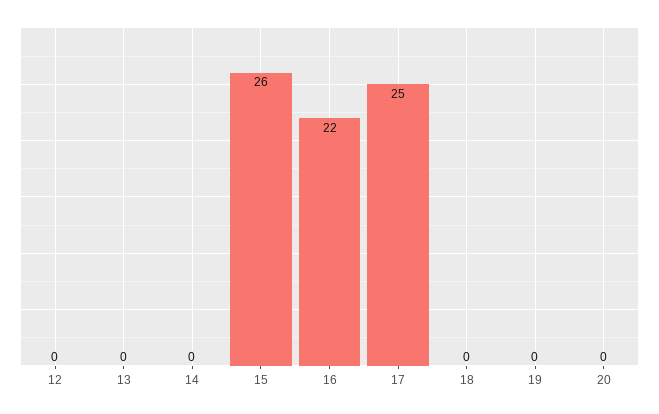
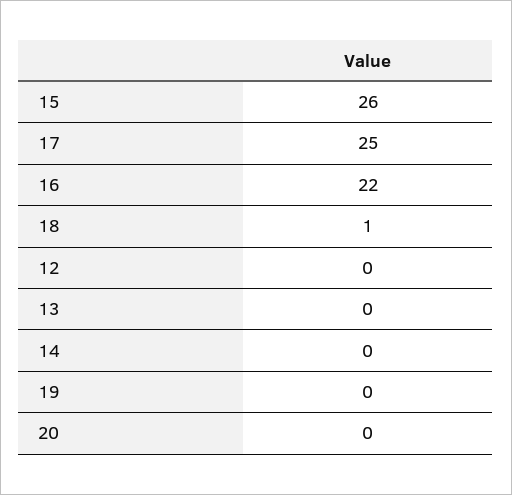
18: 0 -> 1

